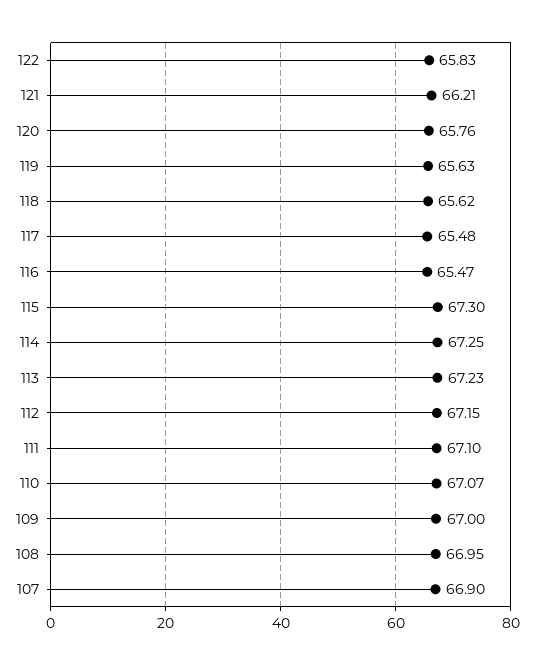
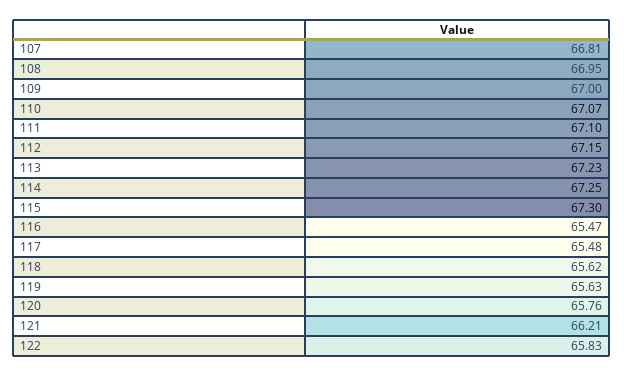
107: 66.9 -> 66.81

